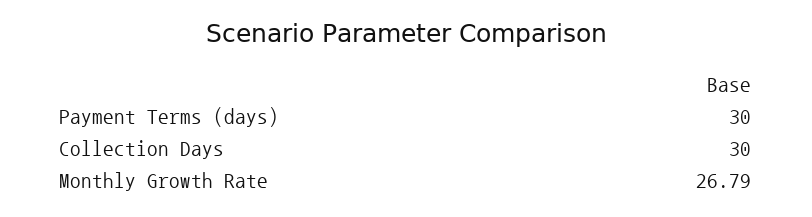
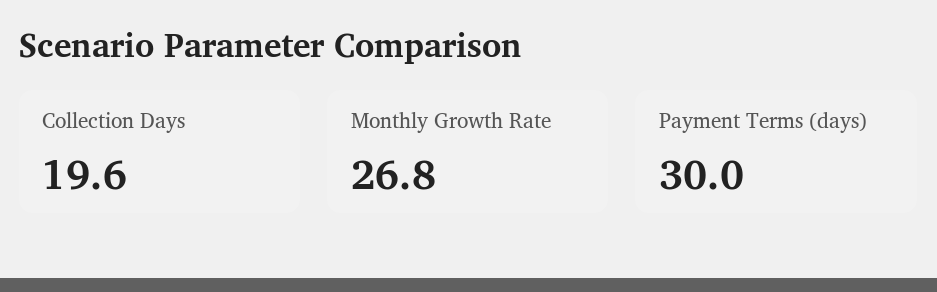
Collection Days: 30 -> 19.6

